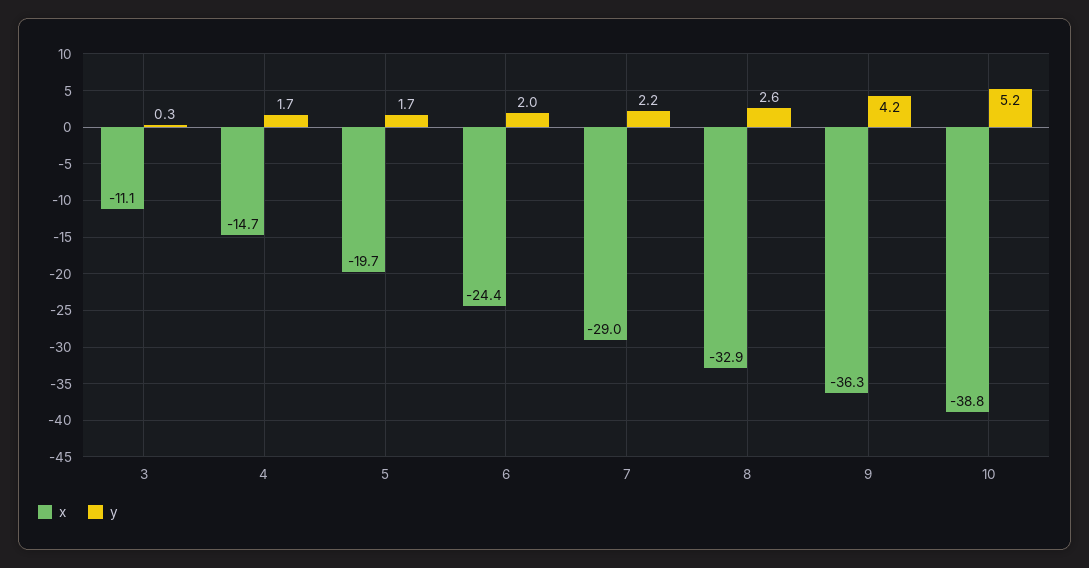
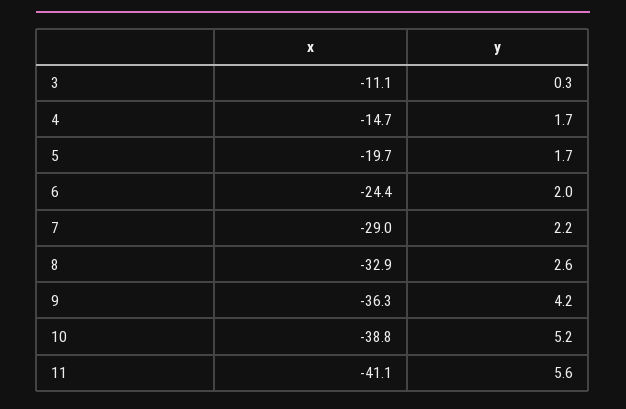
x, 11: none -> -41.1
y, 11: none -> 5.6

